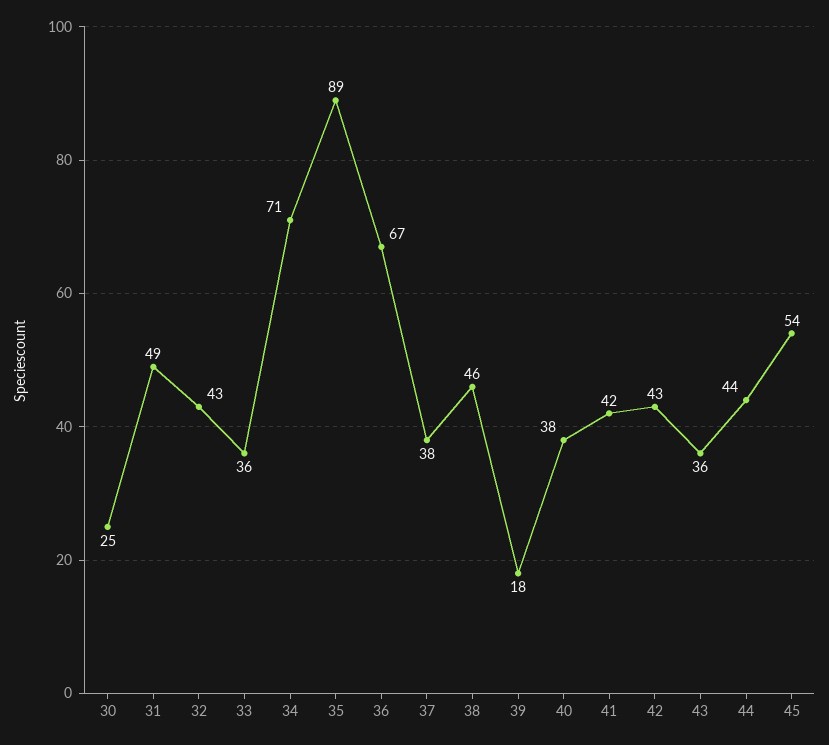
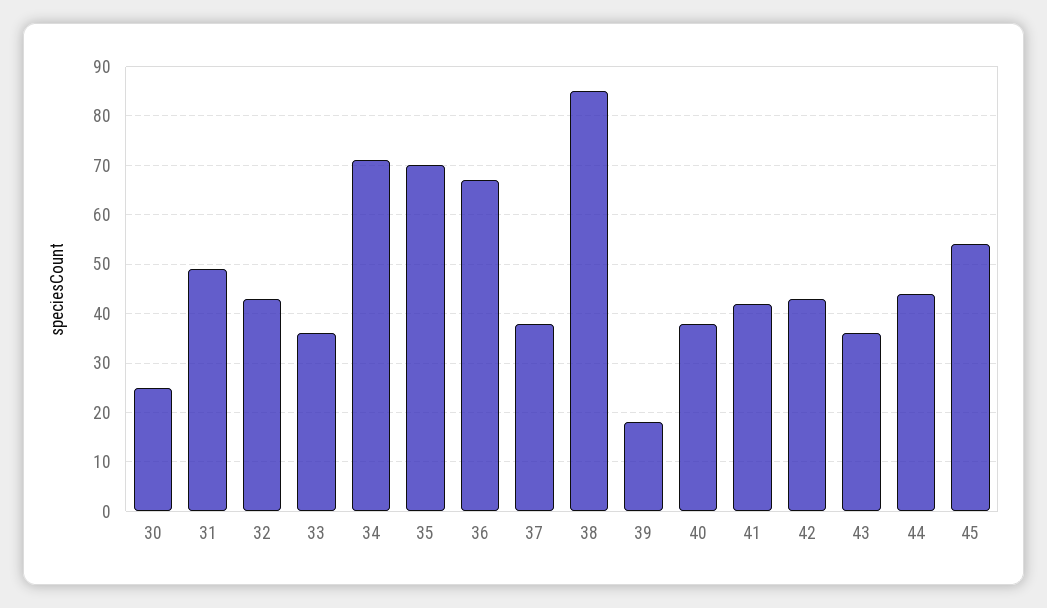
35: 89 -> 70
38: 46 -> 85

